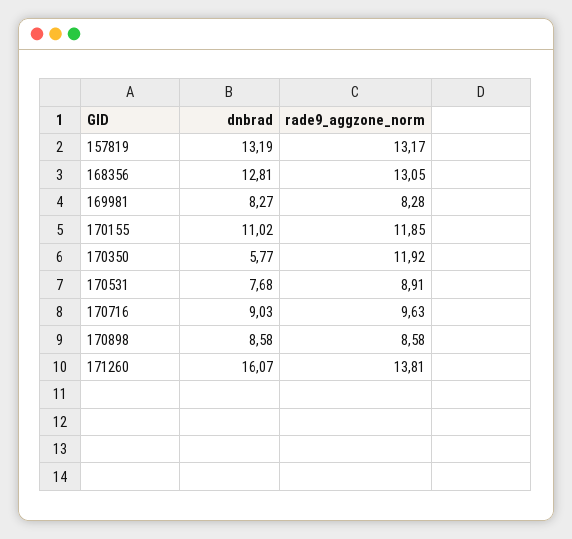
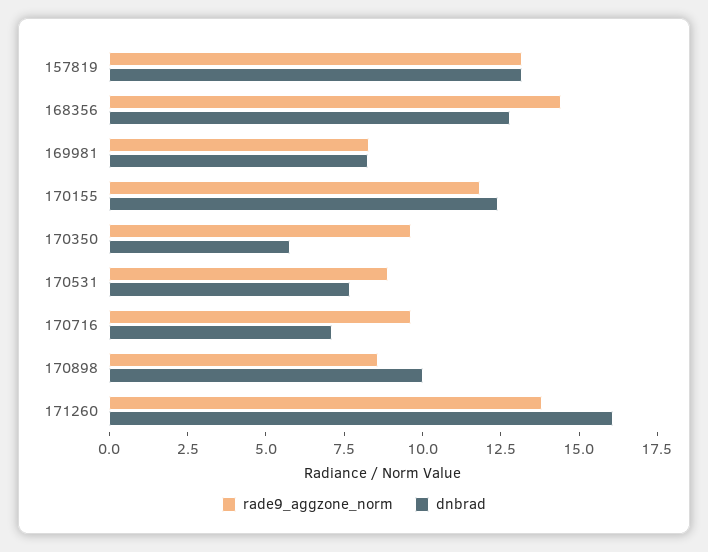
rade9_aggzone_norm, 168356: 13.05 -> 14.5
dnbrad, 170155: 11.02 -> 12.5
rade9_aggzone_norm, 170350: 11.92 -> 9.5
dnbrad, 170716: 9.03 -> 7
dnbrad, 170898: 8.58 -> 10

